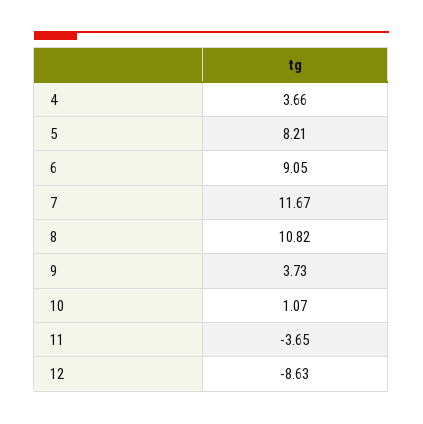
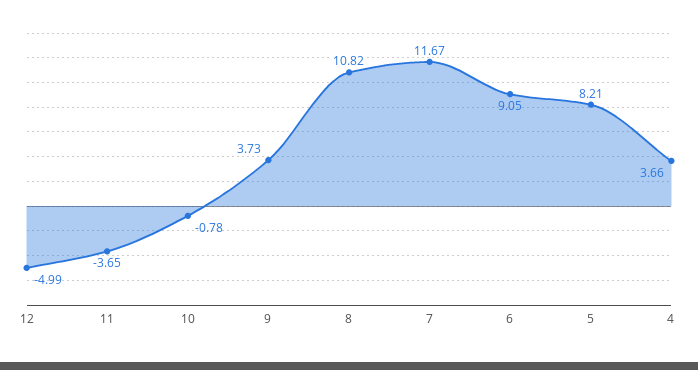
10: 1.07 -> -0.78
12: -8.63 -> -4.99

